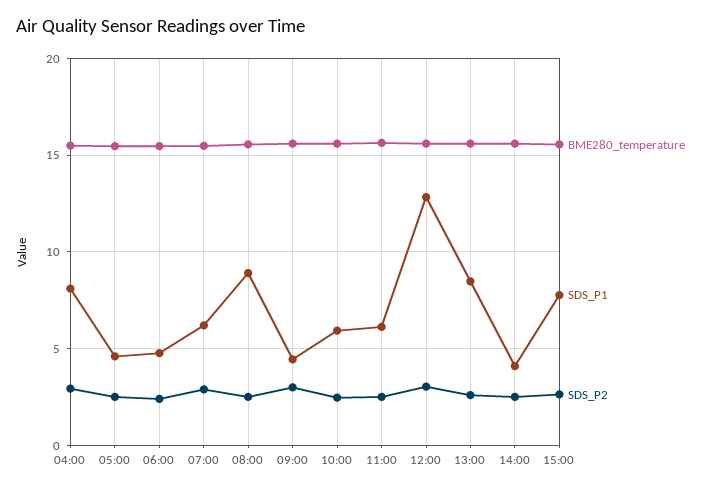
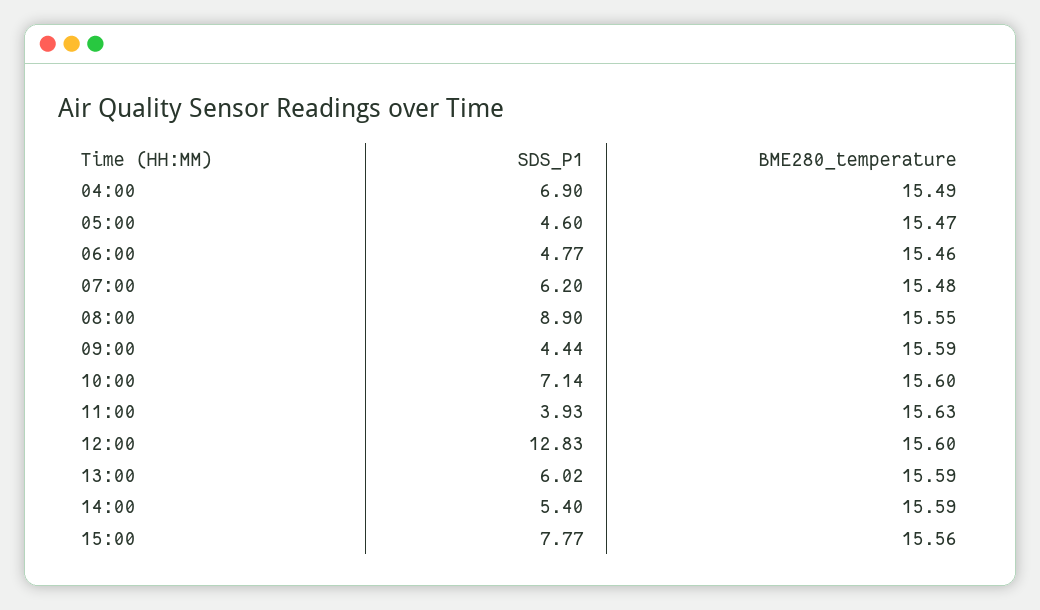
SDS_P1, 04:00: 8 -> 6.9
SDS_P2, 04:00: 3 -> none
SDS_P2, 05:00: 2.5 -> none
SDS_P2, 06:00: 2.5 -> none
SDS_P2, 07:00: 3 -> none
SDS_P2, 08:00: 2.5 -> none
SDS_P2, 09:00: 3 -> none
SDS_P1, 10:00: 6 -> 7.14
SDS_P2, 10:00: 2.5 -> none
SDS_P1, 11:00: 6 -> 3.93
SDS_P2, 11:00: 2.5 -> none
SDS_P2, 12:00: 3 -> none
SDS_P1, 13:00: 8.5 -> 6.02
SDS_P2, 13:00: 2.5 -> none
SDS_P1, 14:00: 4 -> 5.4
SDS_P2, 14:00: 2.5 -> none
SDS_P2, 15:00: 2.5 -> none

